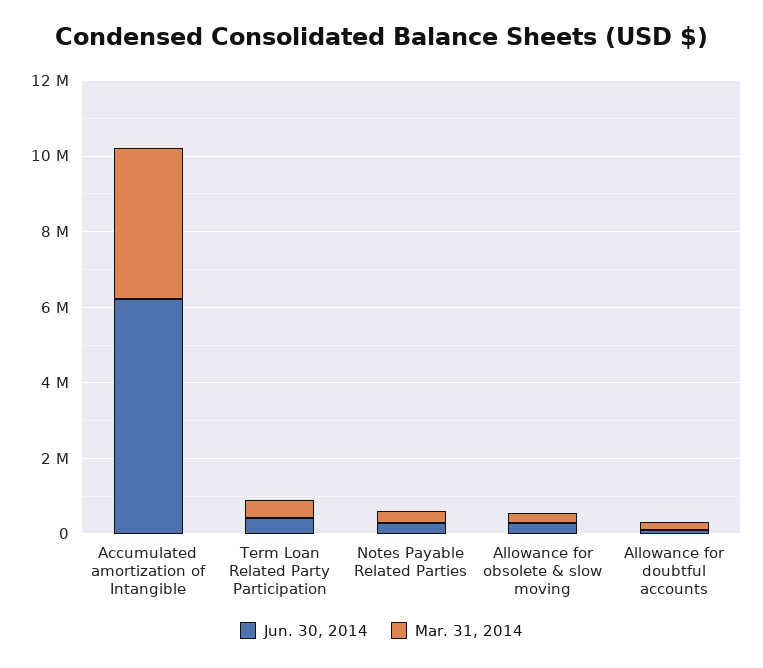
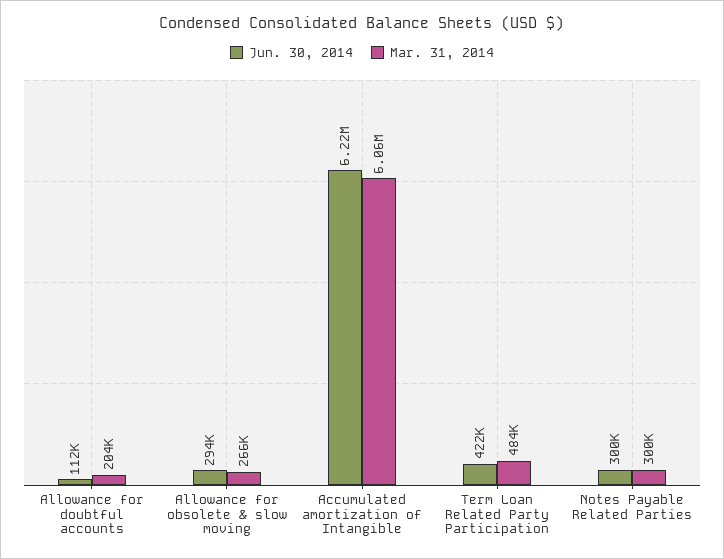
Mar. 31, 2014, Accumulated amortization of Intangible: 4000000 -> 6060000

